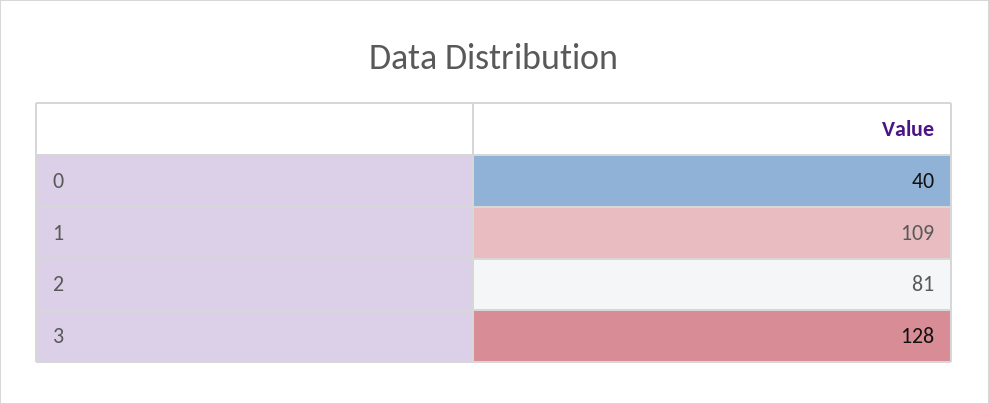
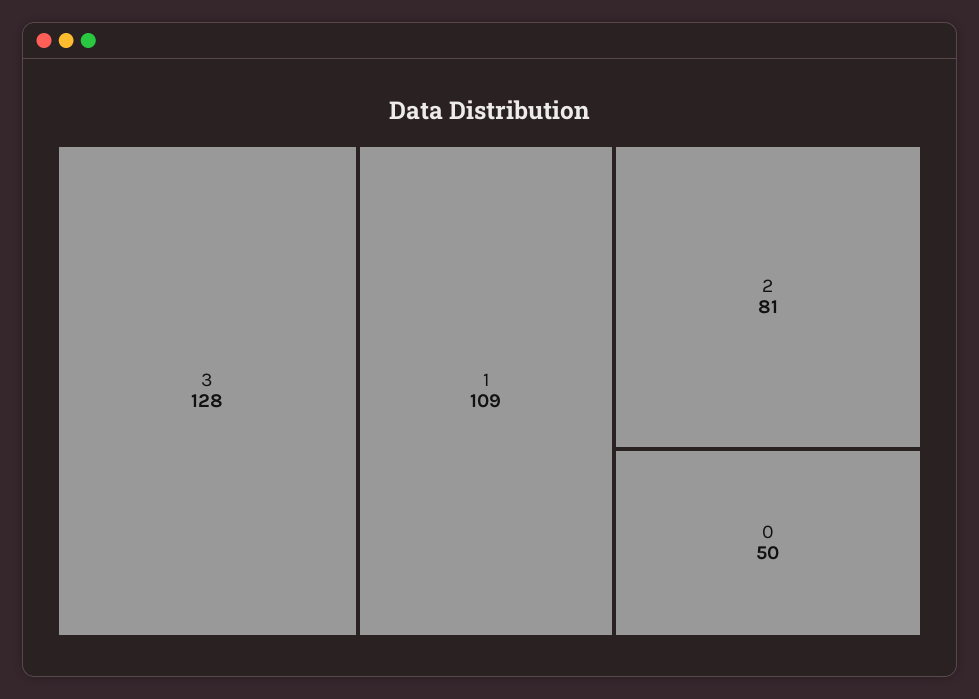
0: 40 -> 50

